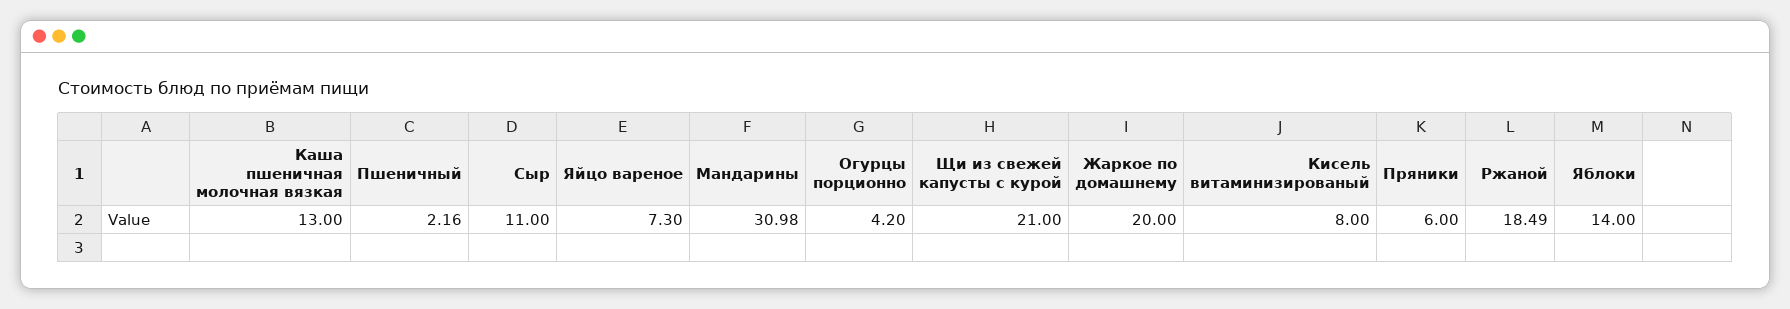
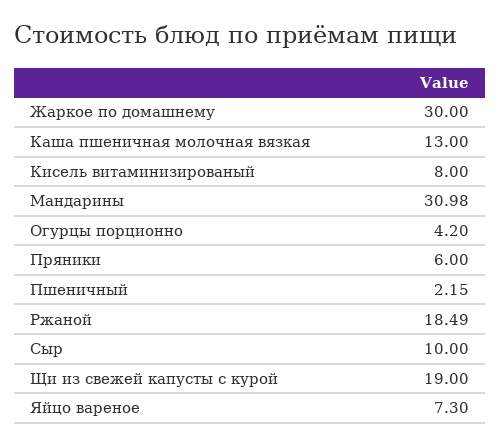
Пшеничный: 2.16 -> 2.15
Сыр: 11 -> 10
Щи из свежей капусты с курой: 21 -> 19
Жаркое по домашнему: 20 -> 30
Яблоки: 14 -> none

